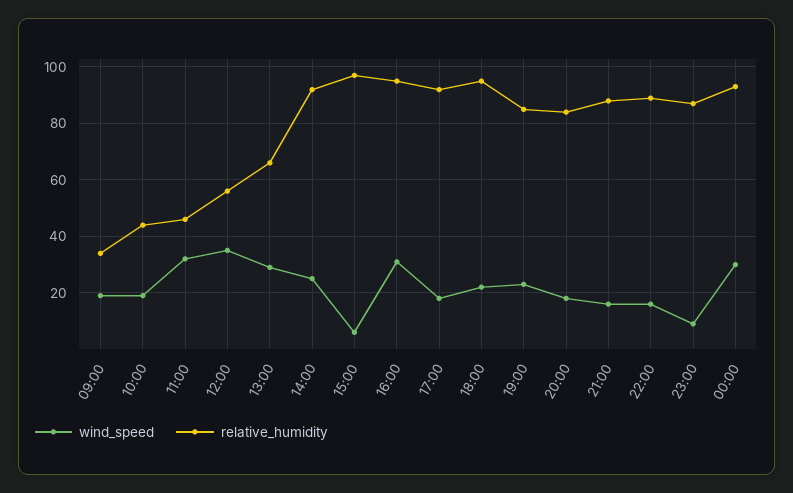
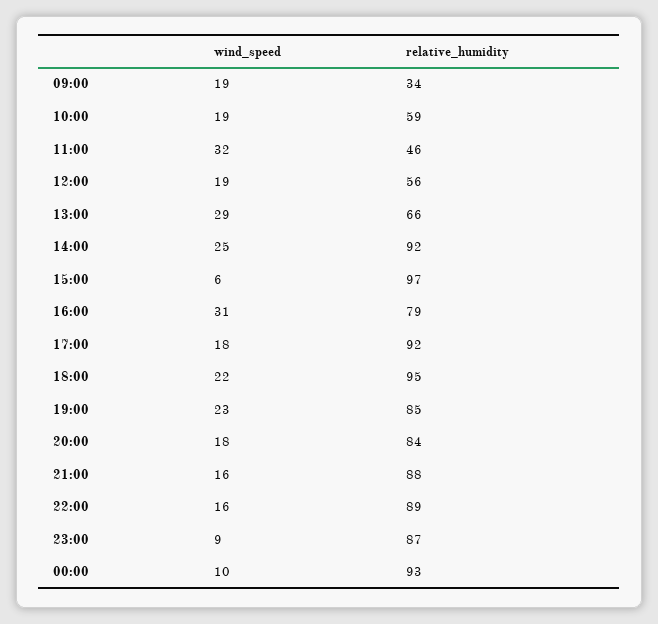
relative_humidity, 10:00: 45 -> 59
wind_speed, 12:00: 35 -> 19
relative_humidity, 16:00: 95 -> 79
wind_speed, 00:00: 30 -> 10

